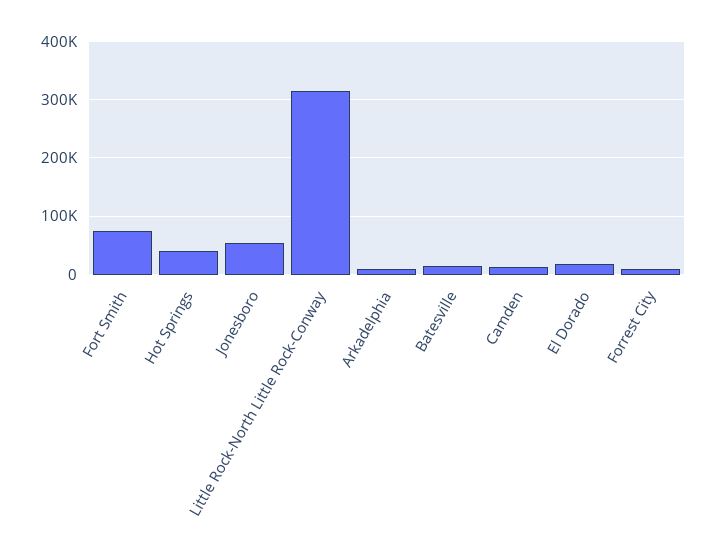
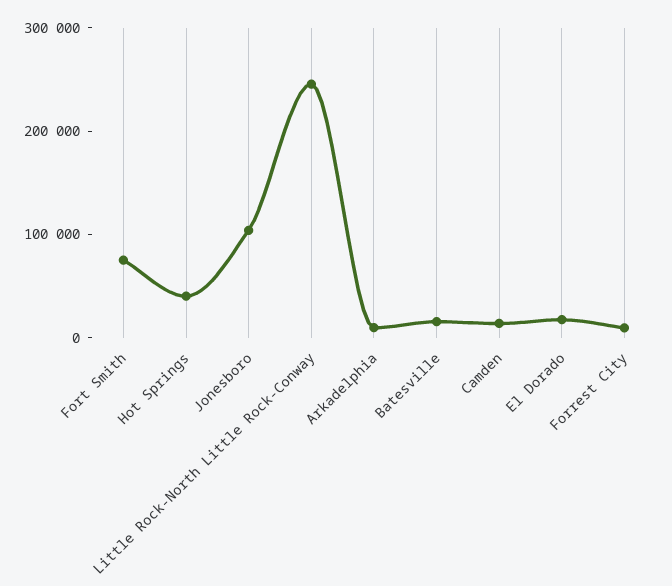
Jonesboro: 60000 -> 100000
Little Rock-North Little Rock-Conway: 320000 -> 240000

